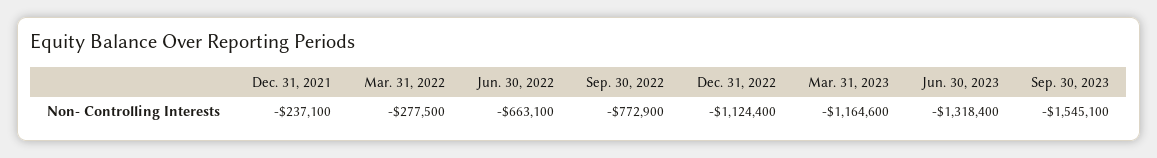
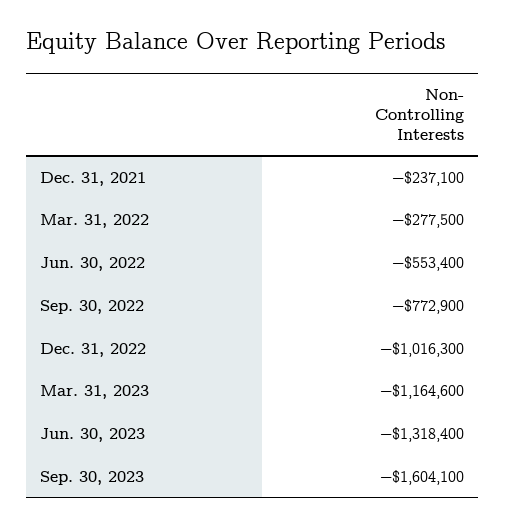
Jun. 30, 2022: -663100 -> -553400
Dec. 31, 2022: -1124400 -> -1016300
Sep. 30, 2023: -1545100 -> -1604100

